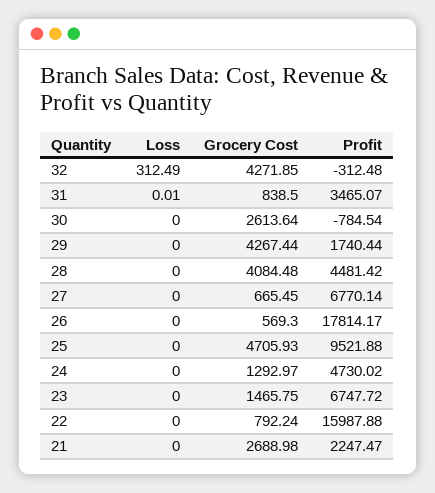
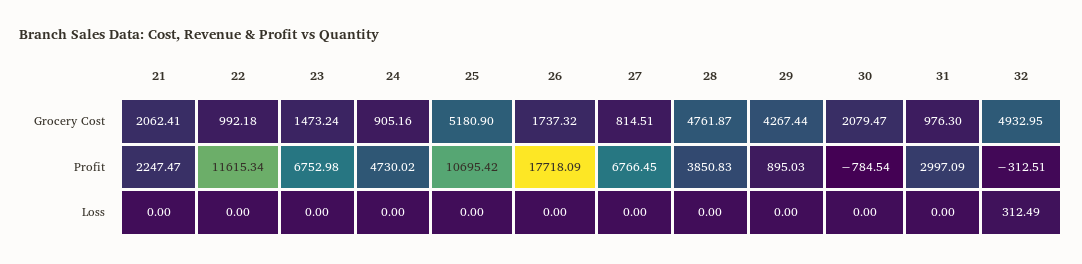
Grocery Cost, 32: 4271.85 -> 4932.95
Profit, 32: -312.48 -> -312.51
Loss, 31: 0.01 -> 0
Grocery Cost, 31: 838.5 -> 976.3
Profit, 31: 3465.07 -> 2997.09
Grocery Cost, 30: 2613.64 -> 2079.47
Profit, 29: 1740.44 -> 895.03
Grocery Cost, 28: 4084.48 -> 4761.87
Profit, 28: 4481.42 -> 3850.83
Grocery Cost, 27: 665.45 -> 814.51
Profit, 27: 6770.14 -> 6766.45
Grocery Cost, 26: 569.3 -> 1737.32
Profit, 26: 17814.17 -> 17718.09
Grocery Cost, 25: 4705.93 -> 5180.9
Profit, 25: 9521.88 -> 10695.42
Grocery Cost, 24: 1292.97 -> 905.16
Grocery Cost, 23: 1465.75 -> 1473.24
Profit, 23: 6747.72 -> 6752.98
Grocery Cost, 22: 792.24 -> 992.18
Profit, 22: 15987.88 -> 11615.34
Grocery Cost, 21: 2688.98 -> 2062.41

